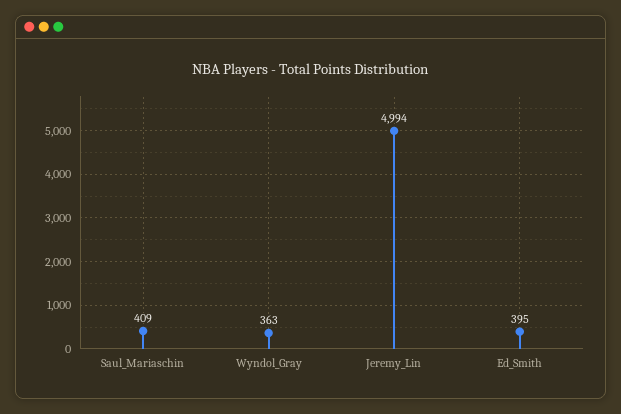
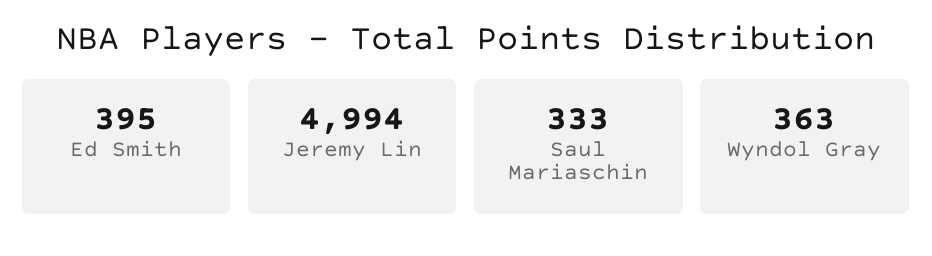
Saul_Mariaschin: 409 -> 333

